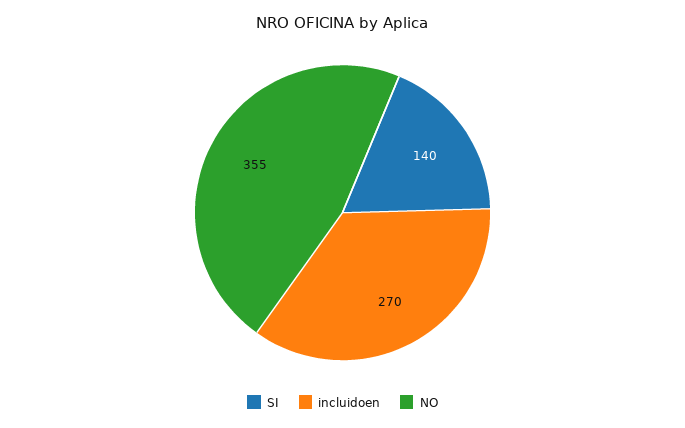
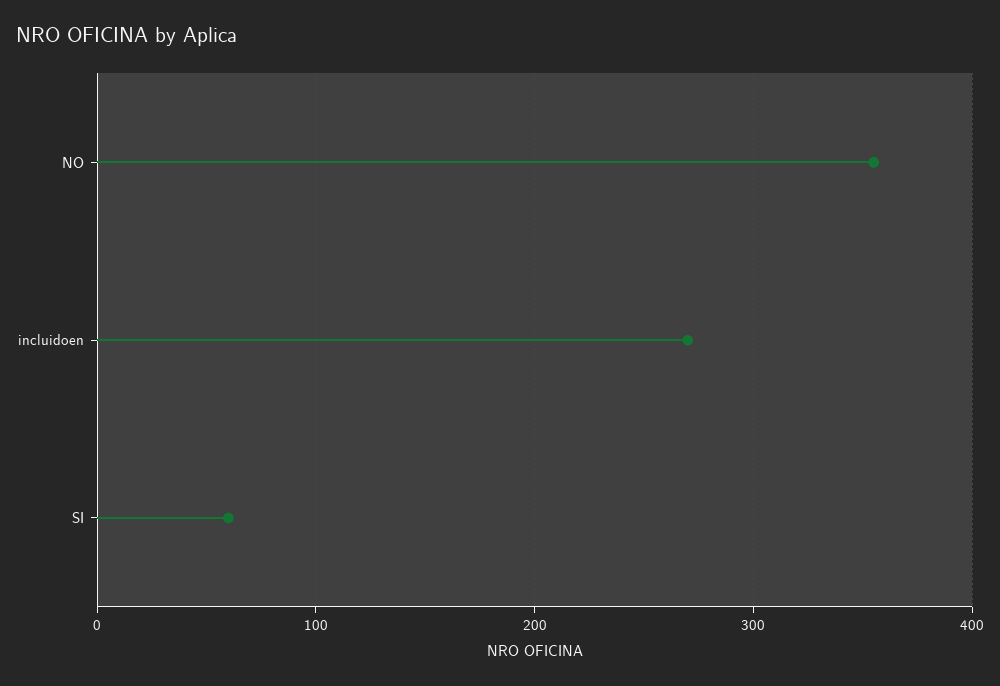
SI: 140 -> 60

